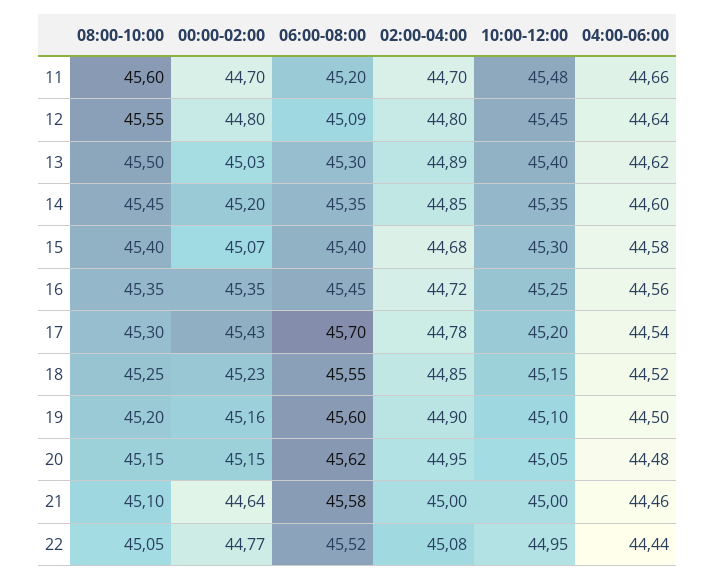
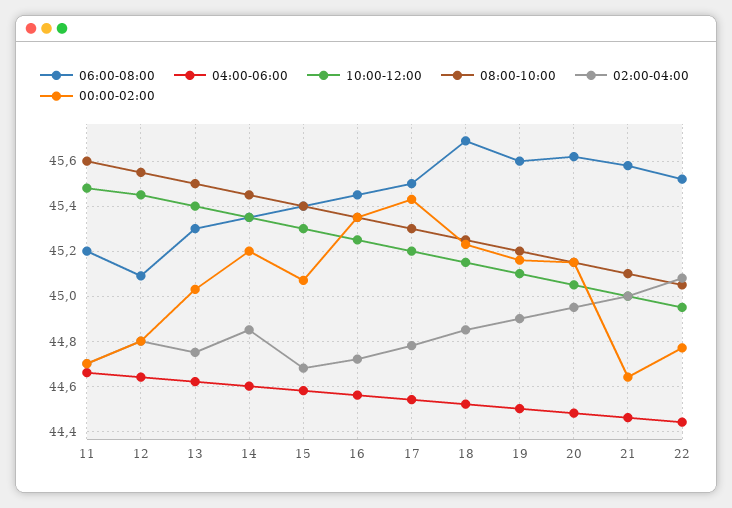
02:00-04:00, 13: 44.89 -> 44.75
06:00-08:00, 17: 45.7 -> 45.5
06:00-08:00, 18: 45.55 -> 45.7

